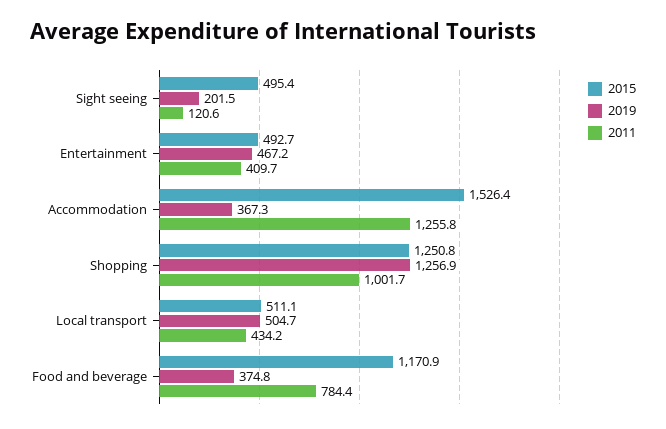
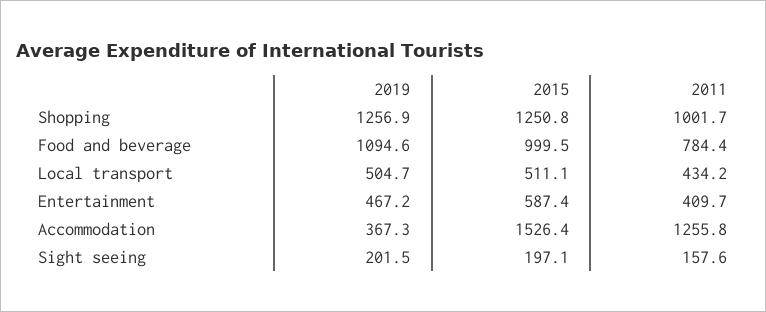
2015, Sight seeing: 495.4 -> 197.1
2011, Sight seeing: 120.6 -> 157.6
2015, Entertainment: 492.7 -> 587.4
2015, Food and beverage: 1170.9 -> 999.5
2019, Food and beverage: 374.8 -> 1094.6

